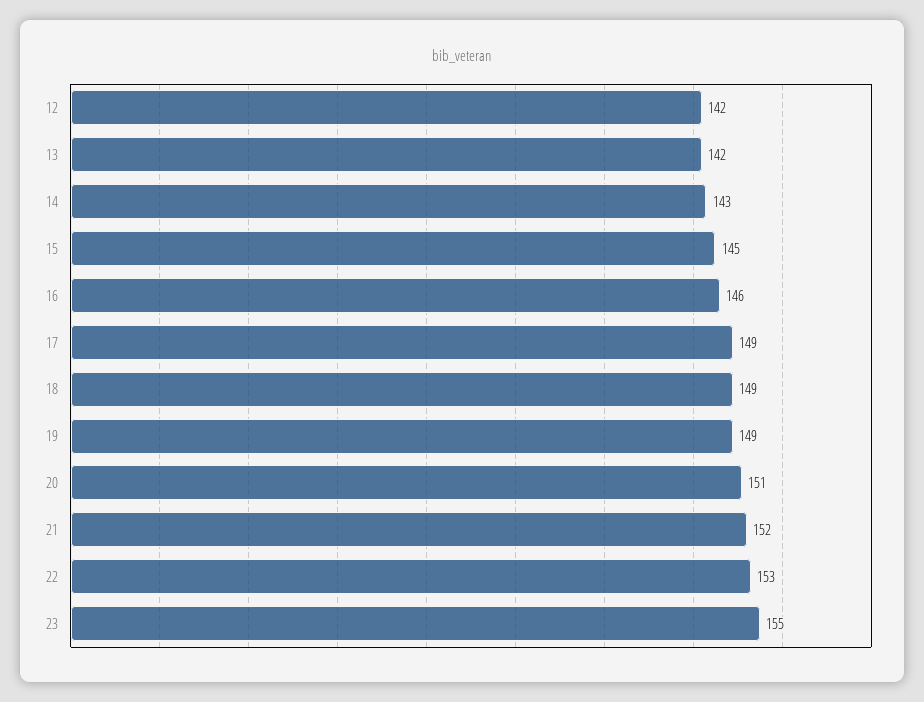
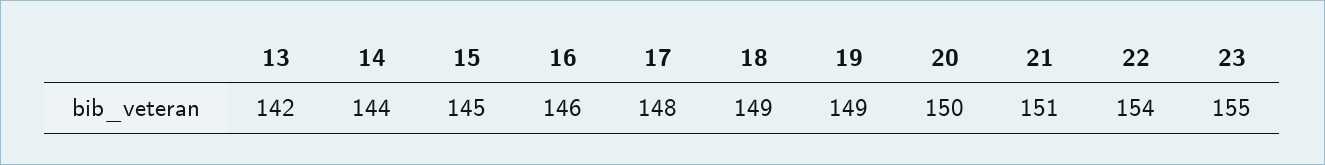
12: 142 -> none
14: 143 -> 144
17: 149 -> 148
20: 151 -> 150
21: 152 -> 151
22: 153 -> 154

